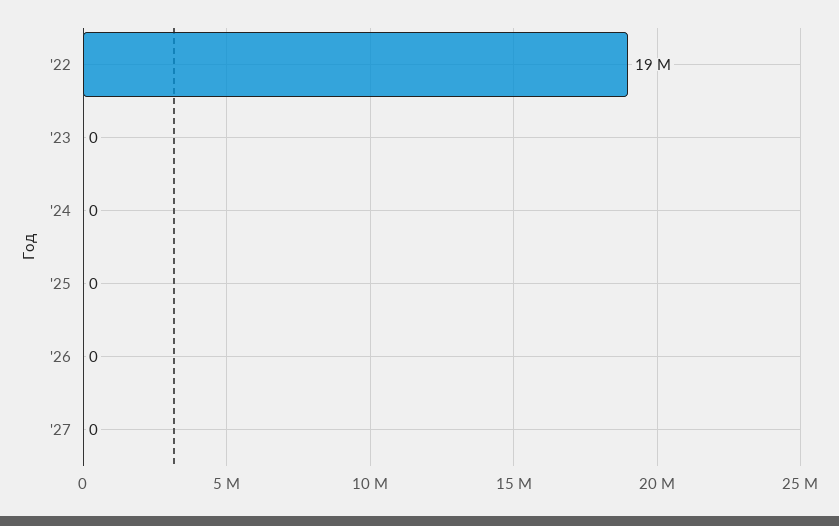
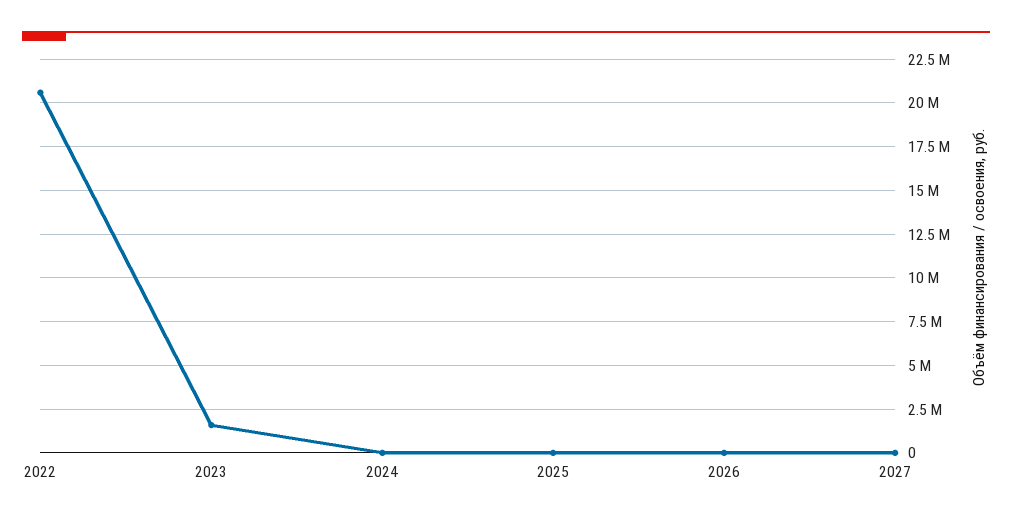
'22: 19000000 -> 20500000
'23: 0 -> 1500000

